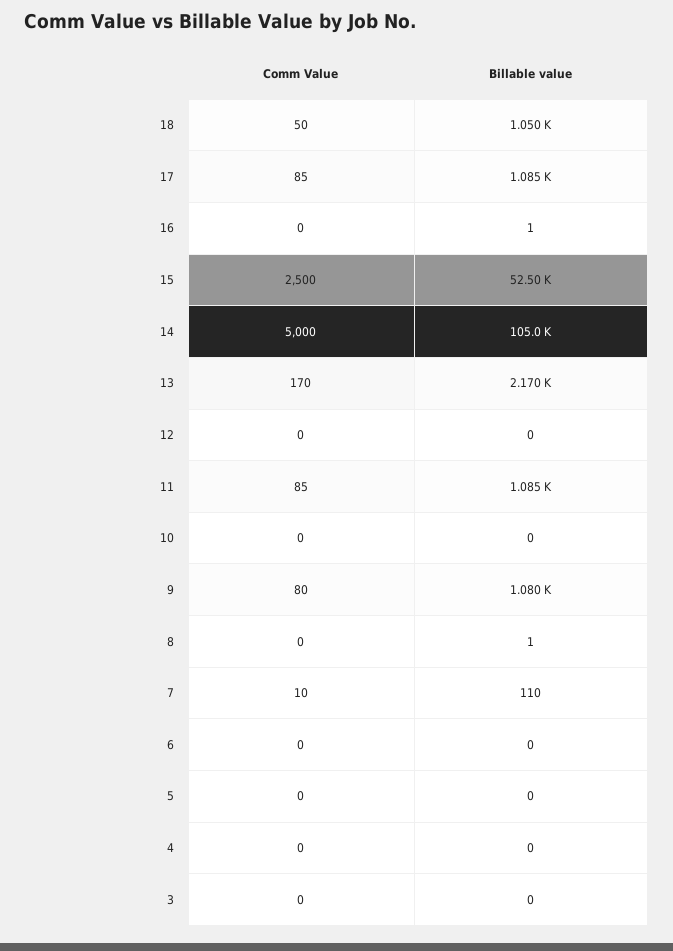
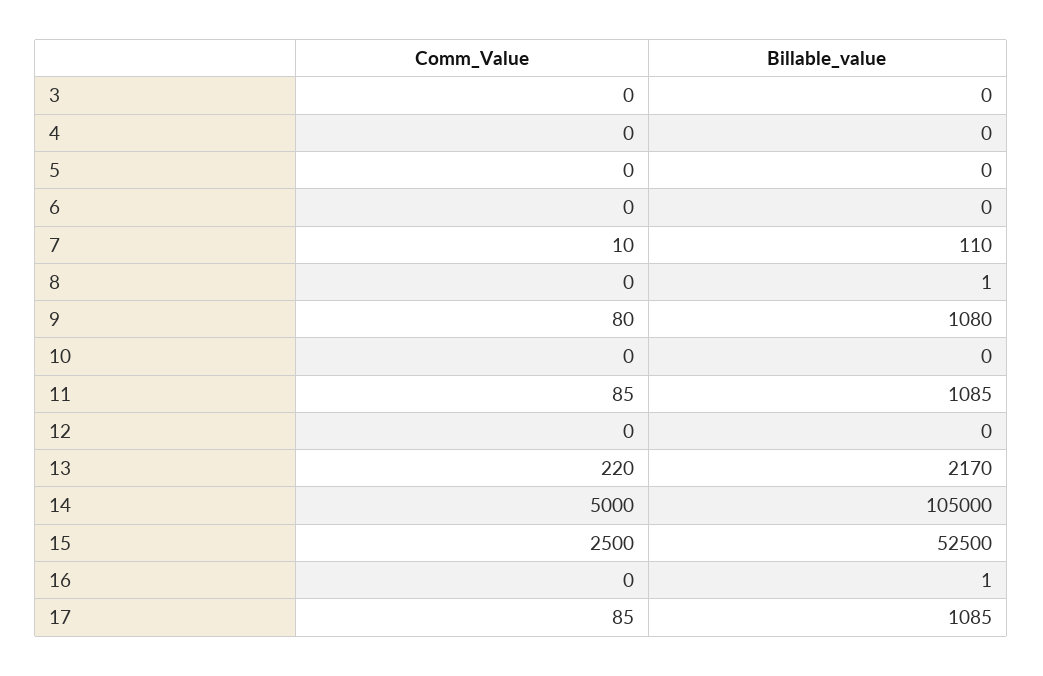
Comm Value, 18: 50 -> none
Billable value, 18: 1050 -> none
Comm Value, 13: 170 -> 220

